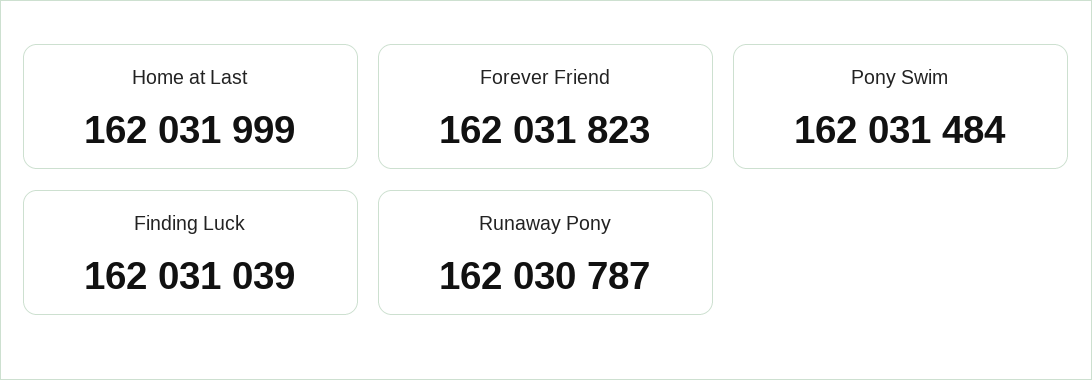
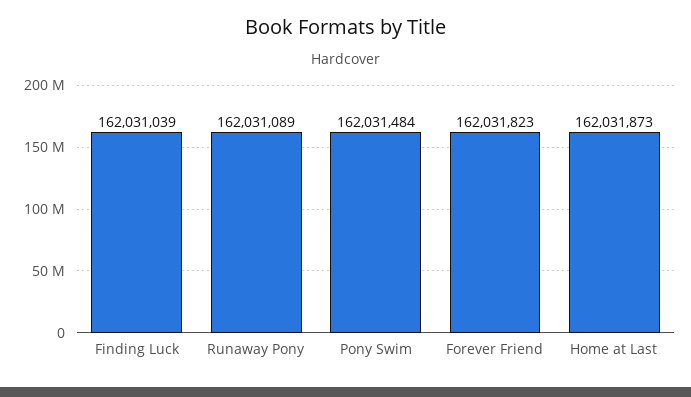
Home at Last: 162031999 -> 162031873
Runaway Pony: 162030787 -> 162031089

